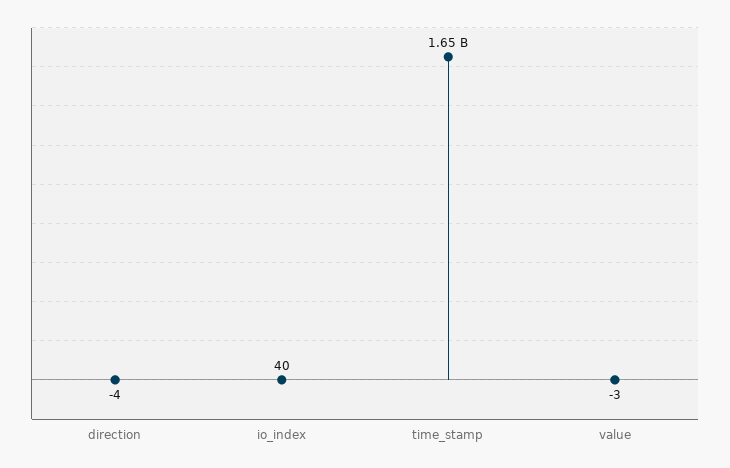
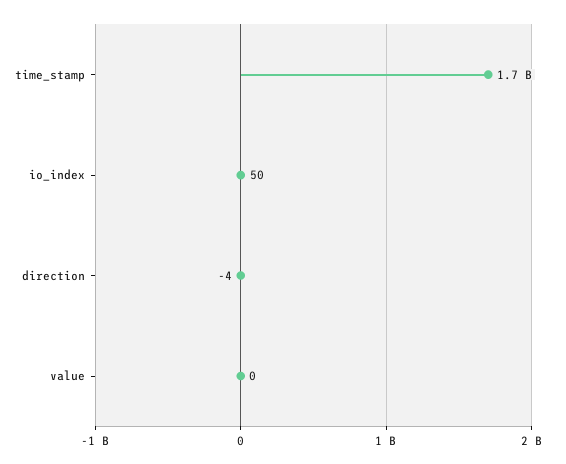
io_index: 40 -> 50
value: -3 -> 0

